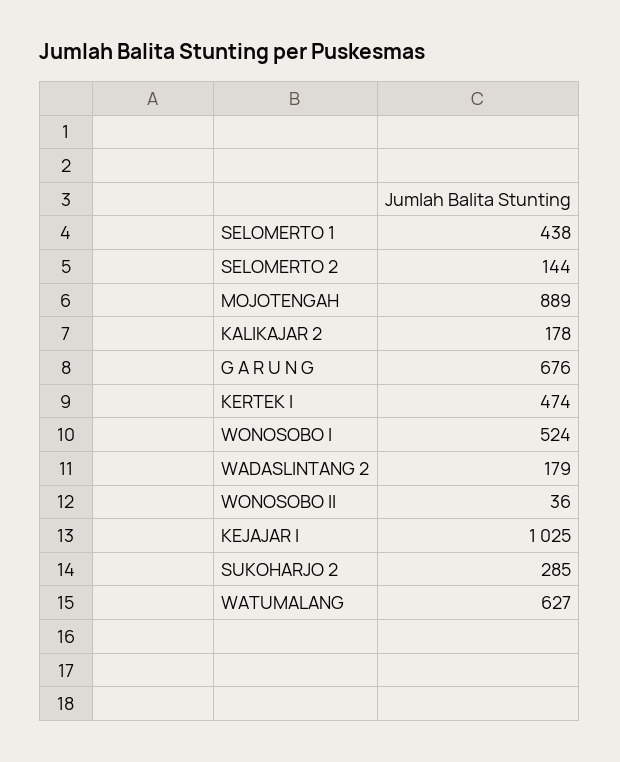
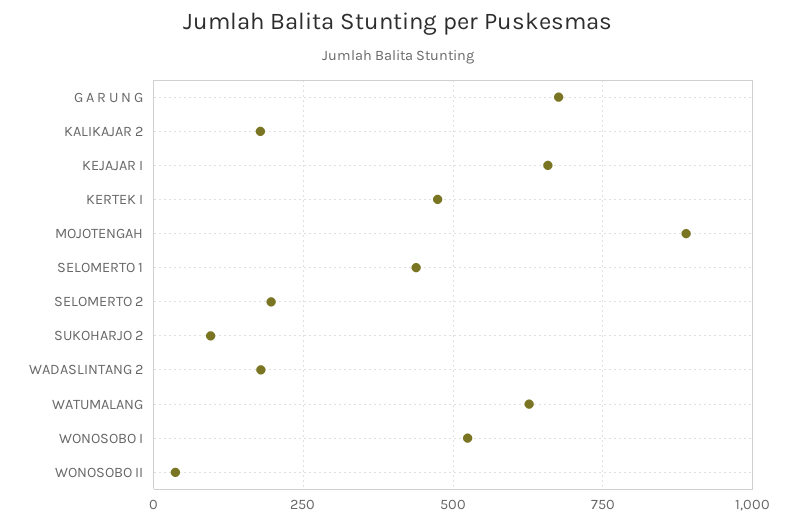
SELOMERTO 2: 144 -> 200
KEJAJAR I: 1025 -> 650
SUKOHARJO 2: 285 -> 100

